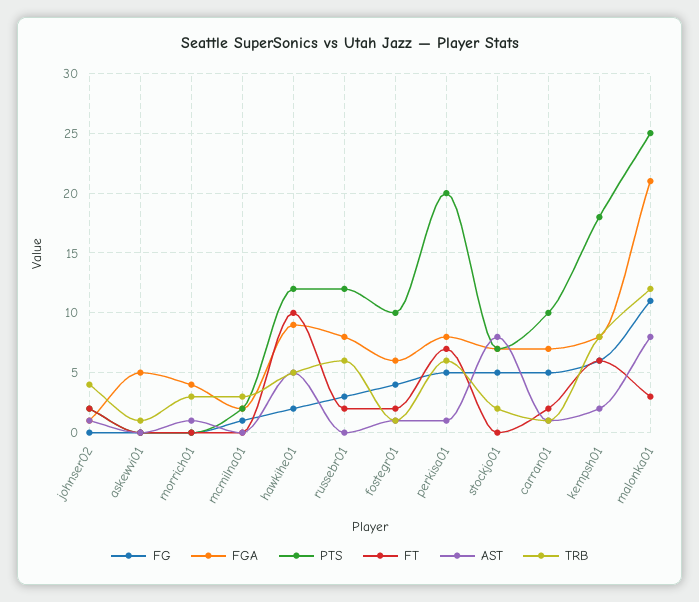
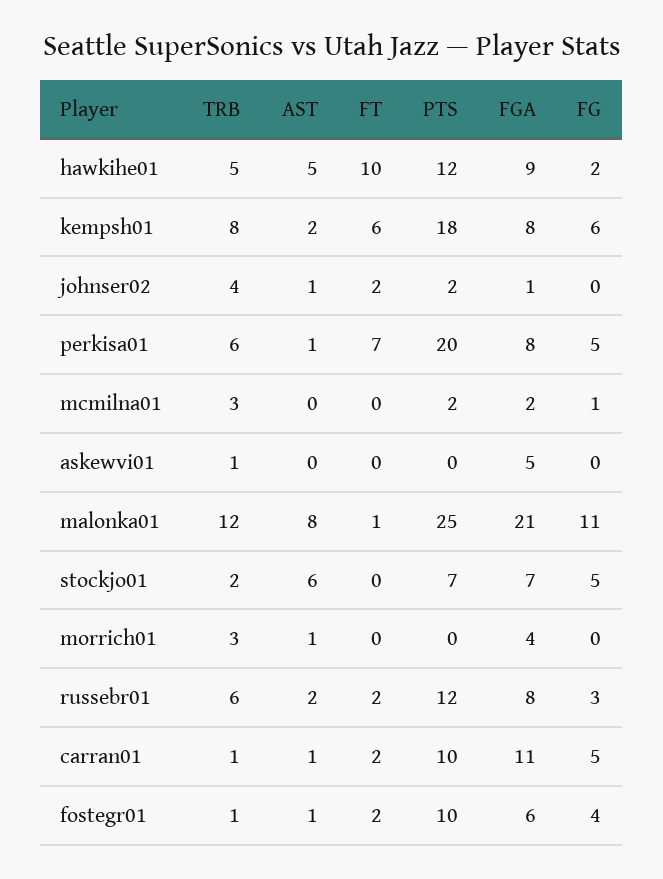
AST, russebr01: 0 -> 2
AST, stockjo01: 8 -> 6
FGA, carran01: 7 -> 11
FT, malonka01: 3 -> 1

